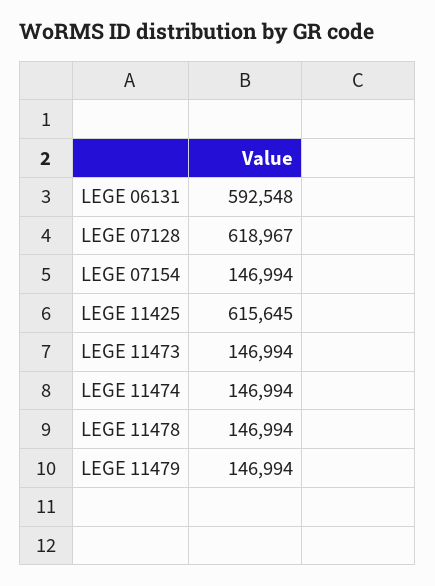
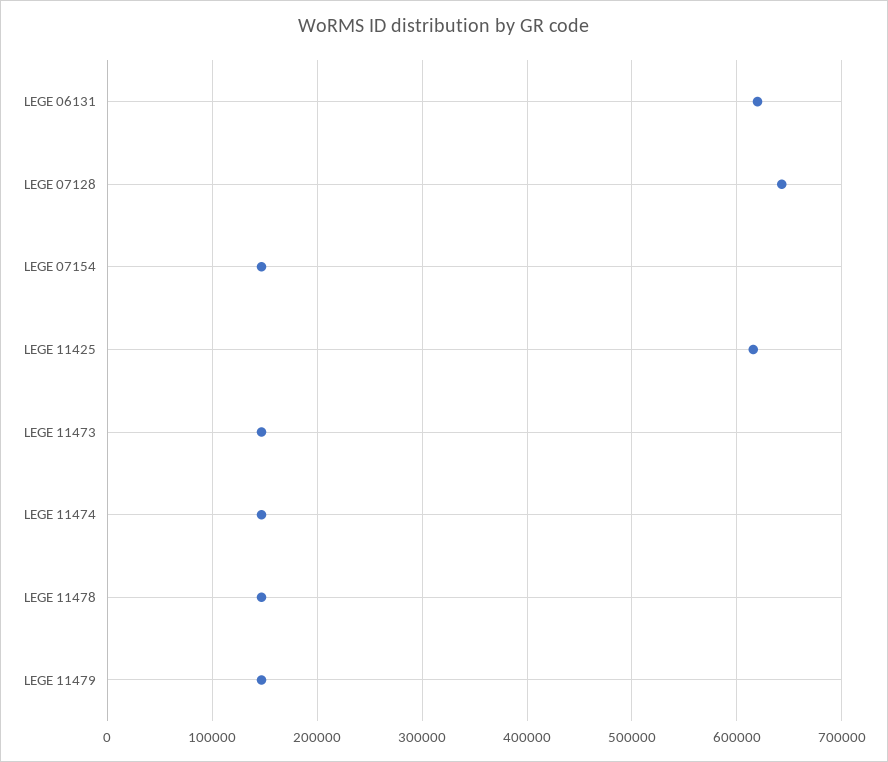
LEGE 06131: 592548 -> 620000
LEGE 07128: 618967 -> 640000

